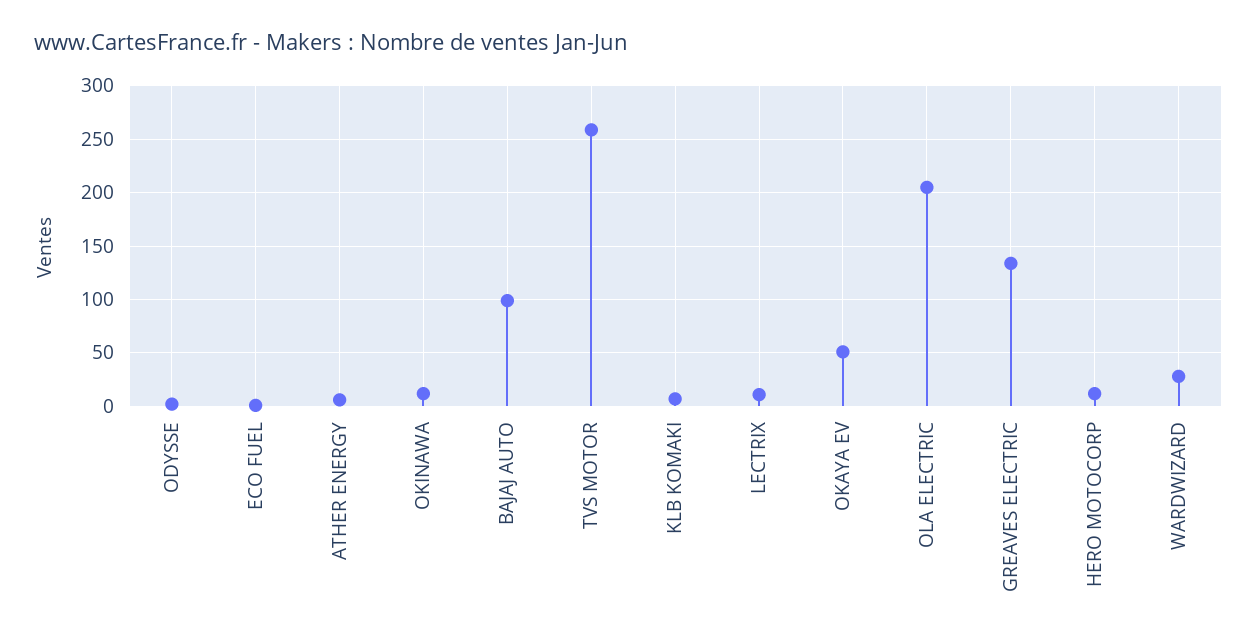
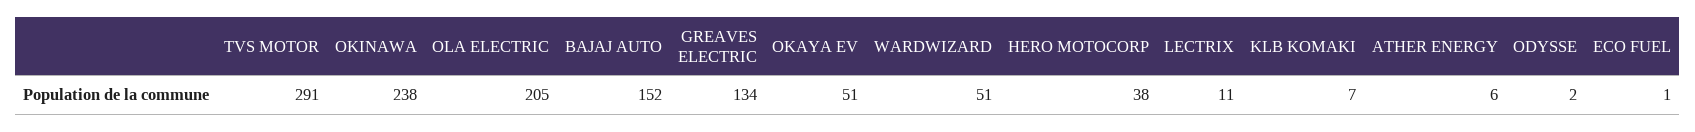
OKINAWA: 10 -> 238
BAJAJ AUTO: 100 -> 152
TVS MOTOR: 260 -> 291
HERO MOTOCORP: 10 -> 38
WARDWIZARD: 30 -> 51

